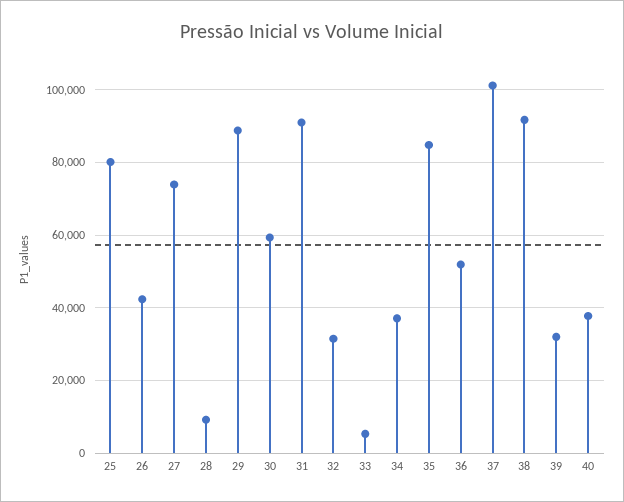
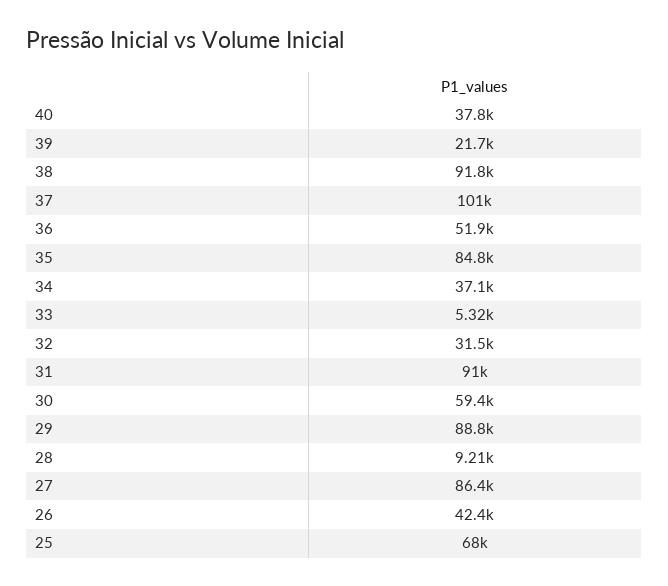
25: 80000 -> 68000
27: 74000 -> 86400
39: 32000 -> 21700

